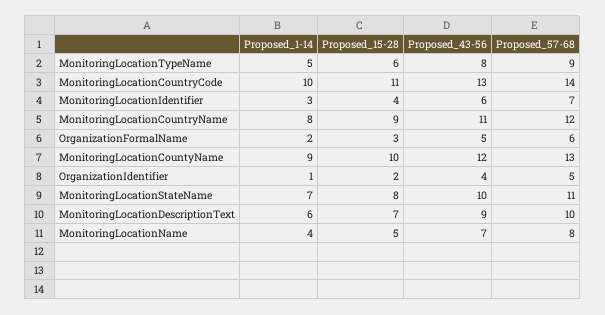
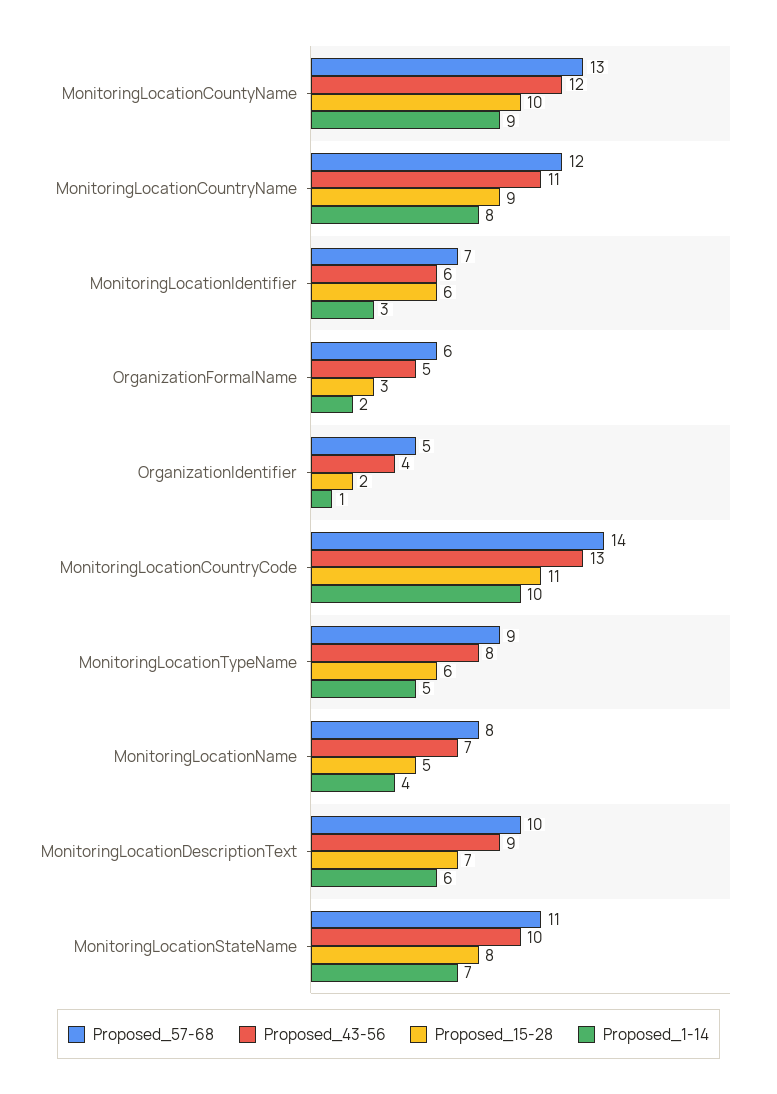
Proposed_15-28, MonitoringLocationIdentifier: 4 -> 6

